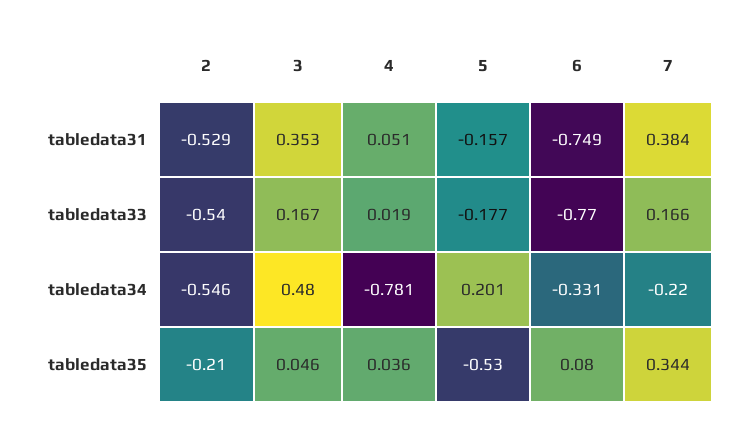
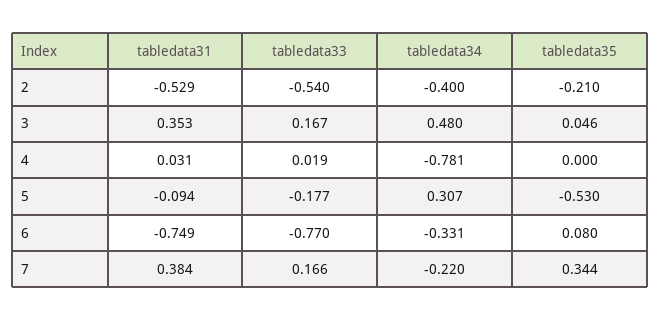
4, tabledata31: 0.051 -> 0.031
5, tabledata31: -0.157 -> -0.094
2, tabledata34: -0.546 -> -0.4
5, tabledata34: 0.201 -> 0.307
4, tabledata35: 0.036 -> 0

